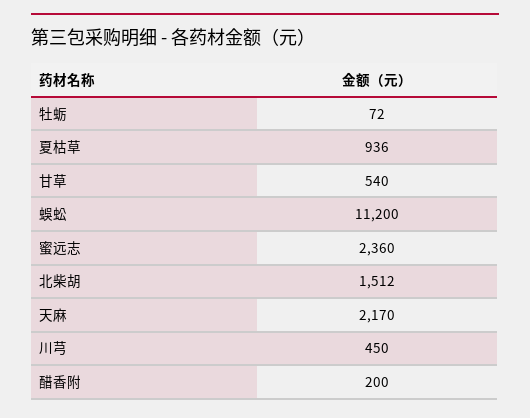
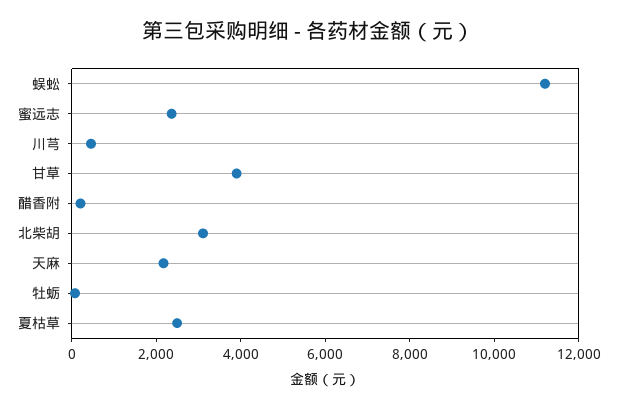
夏枯草: 936 -> 2500
甘草: 540 -> 4000
北柴胡: 1512 -> 3000

